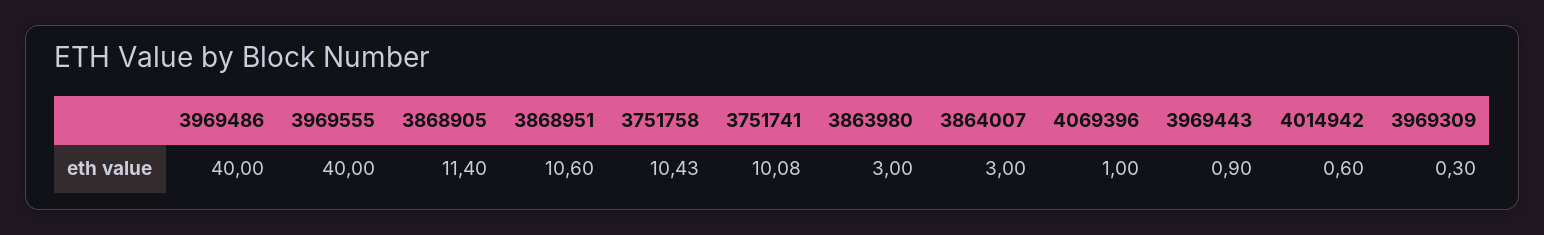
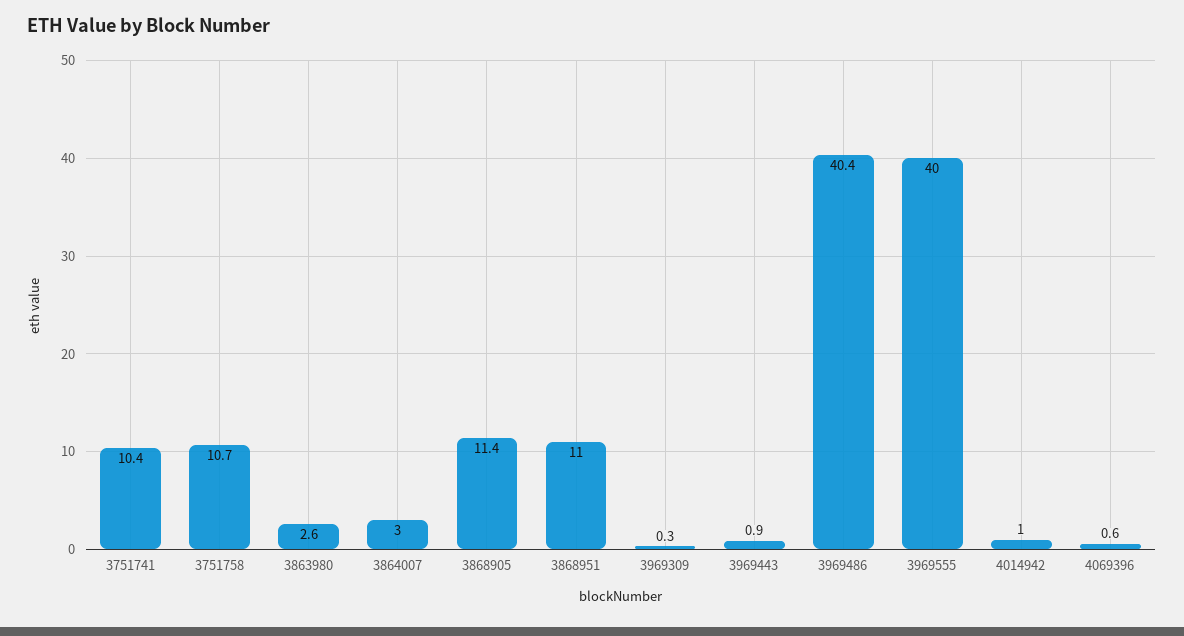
3969486: 40 -> 40.4
3868951: 10.6 -> 11
3751758: 10.43 -> 10.7
3751741: 10.08 -> 10.4
3863980: 3 -> 2.6
4069396: 1 -> 0.6
4014942: 0.6 -> 1

